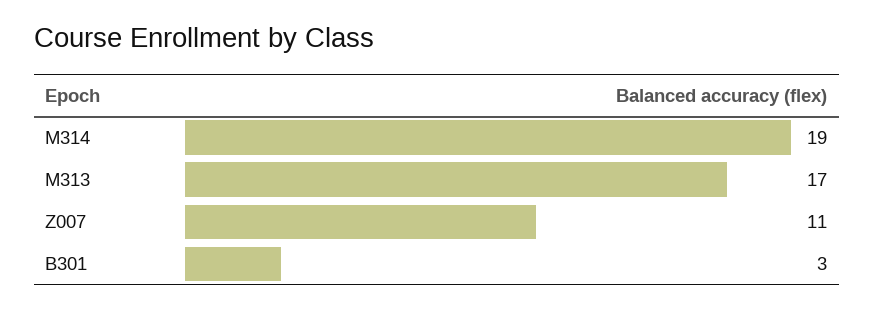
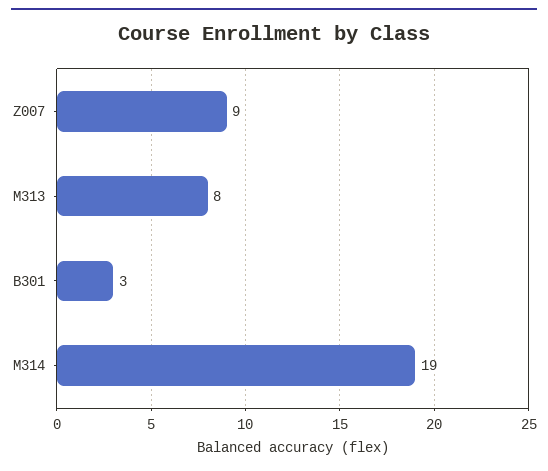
M313: 17 -> 8
Z007: 11 -> 9

